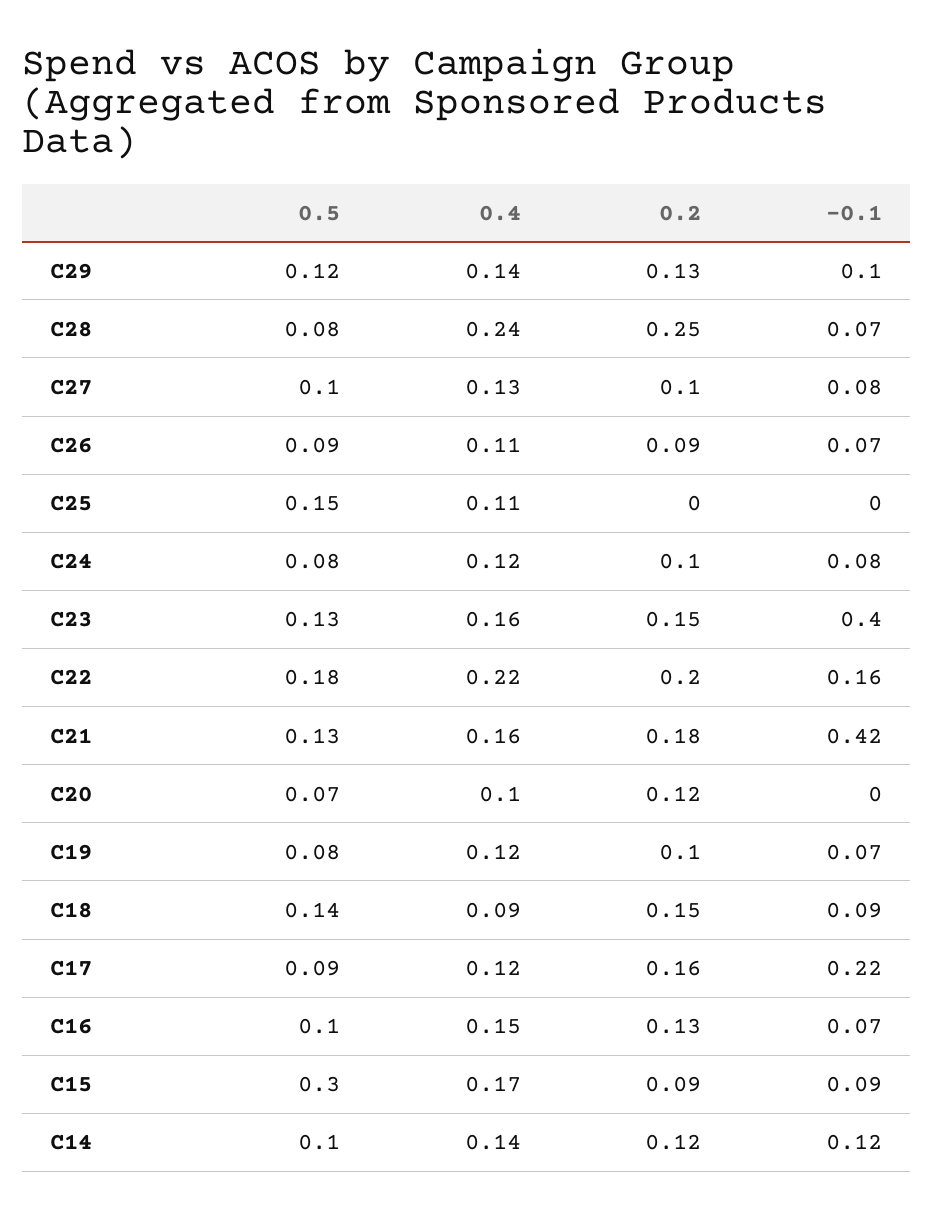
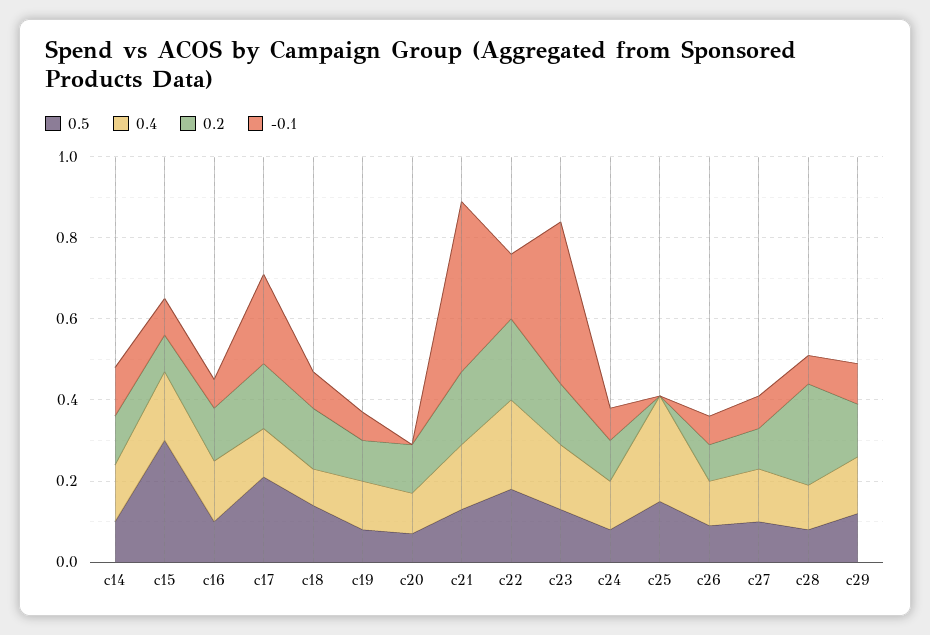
0.4, C28: 0.24 -> 0.1
0.4, C25: 0.11 -> 0.25
0.5, C17: 0.09 -> 0.2

